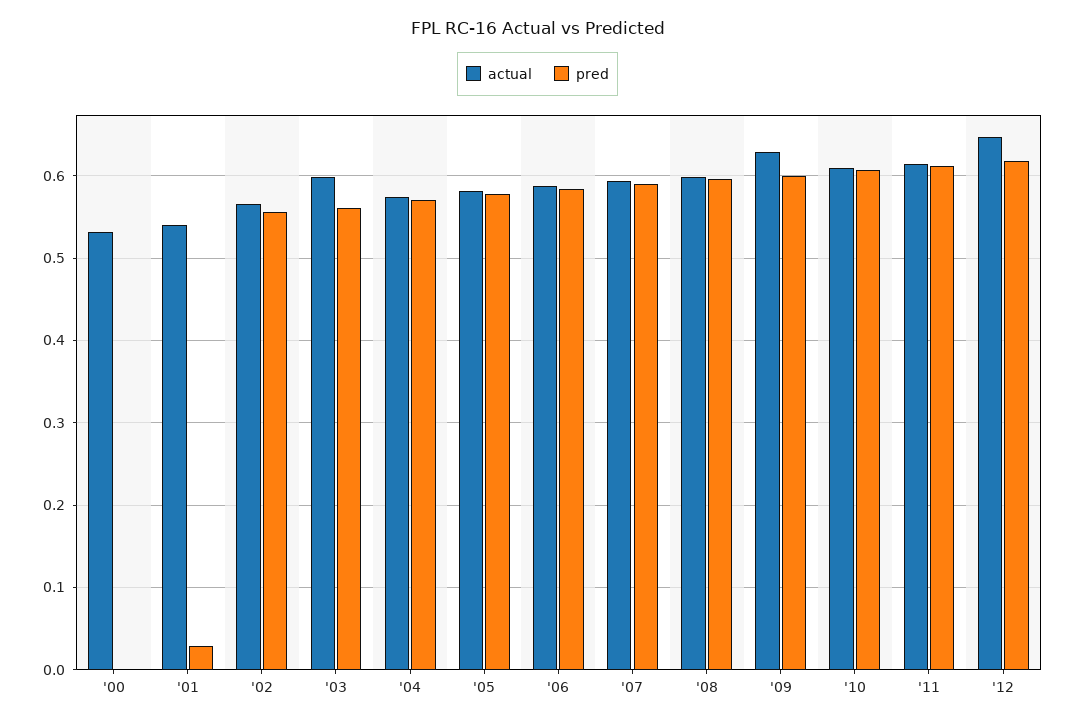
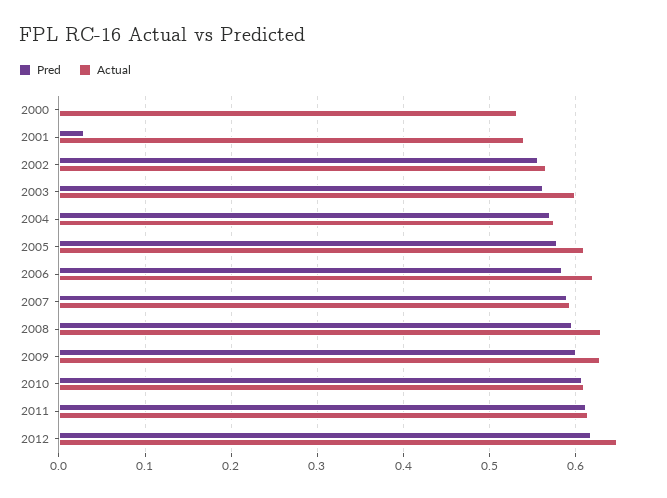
actual, '05: 0.58 -> 0.61
actual, '06: 0.59 -> 0.62
actual, '08: 0.6 -> 0.63

